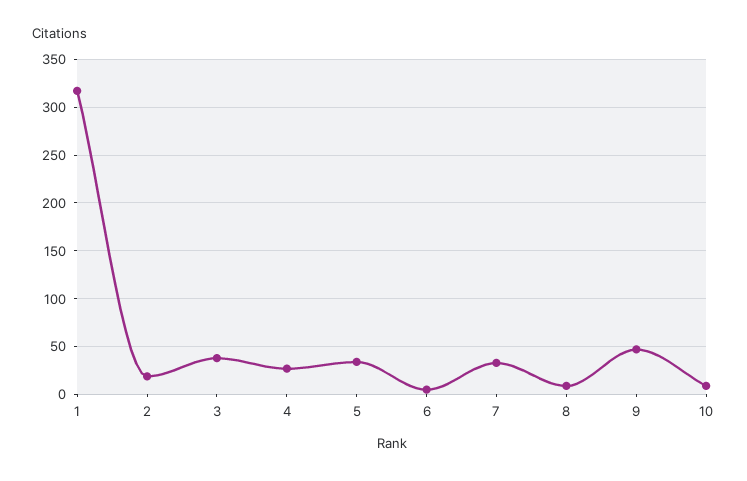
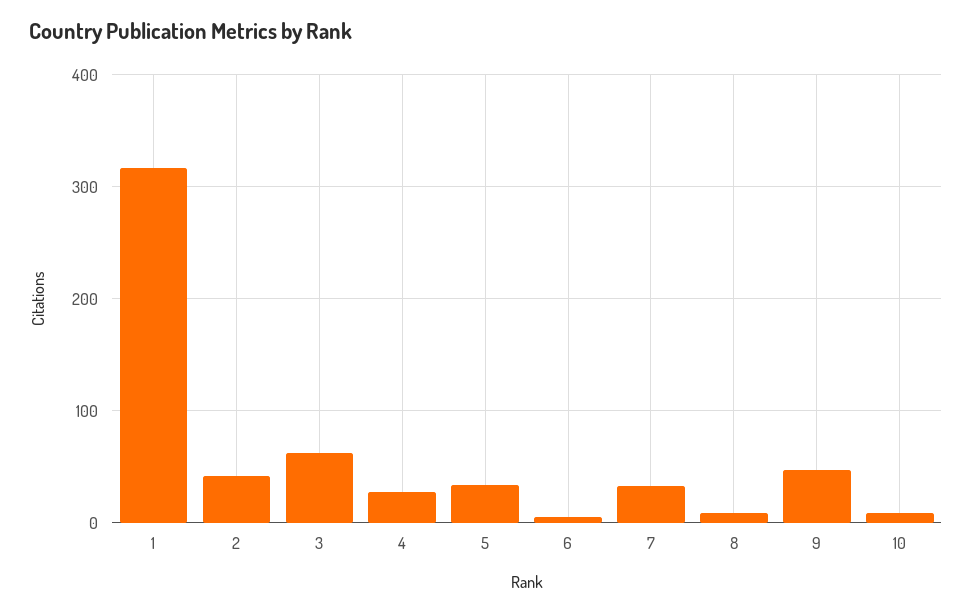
2: 20 -> 40
3: 40 -> 60

